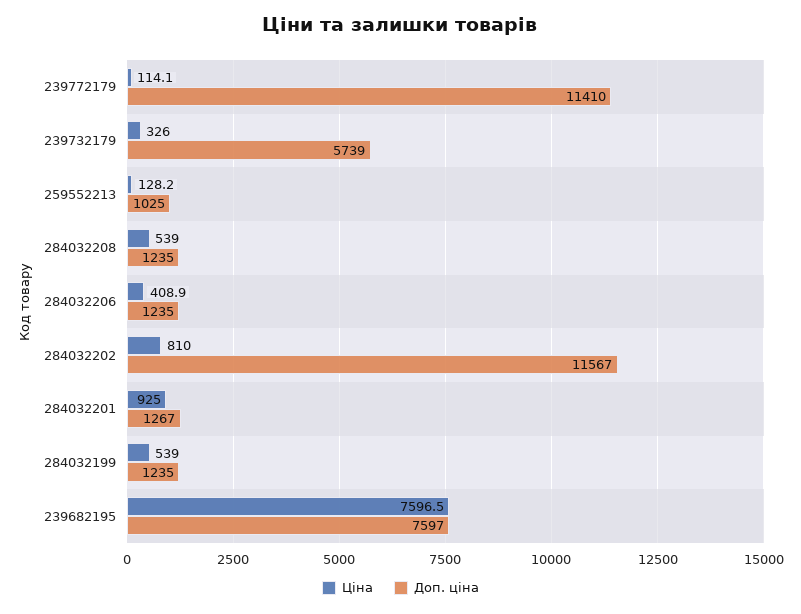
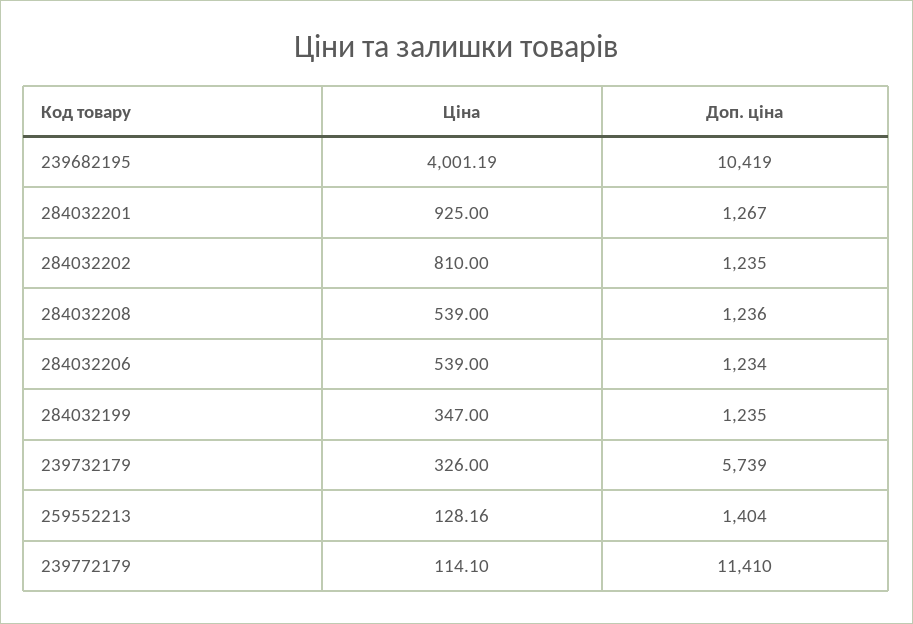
Доп. ціна, 259552213: 1025 -> 1404
Доп. ціна, 284032208: 1235 -> 1236
Ціна, 284032206: 408.9 -> 539
Доп. ціна, 284032206: 1235 -> 1234
Доп. ціна, 284032202: 11567 -> 1235
Ціна, 284032199: 539 -> 347
Ціна, 239682195: 7596.5 -> 4001.19
Доп. ціна, 239682195: 7597 -> 10419

